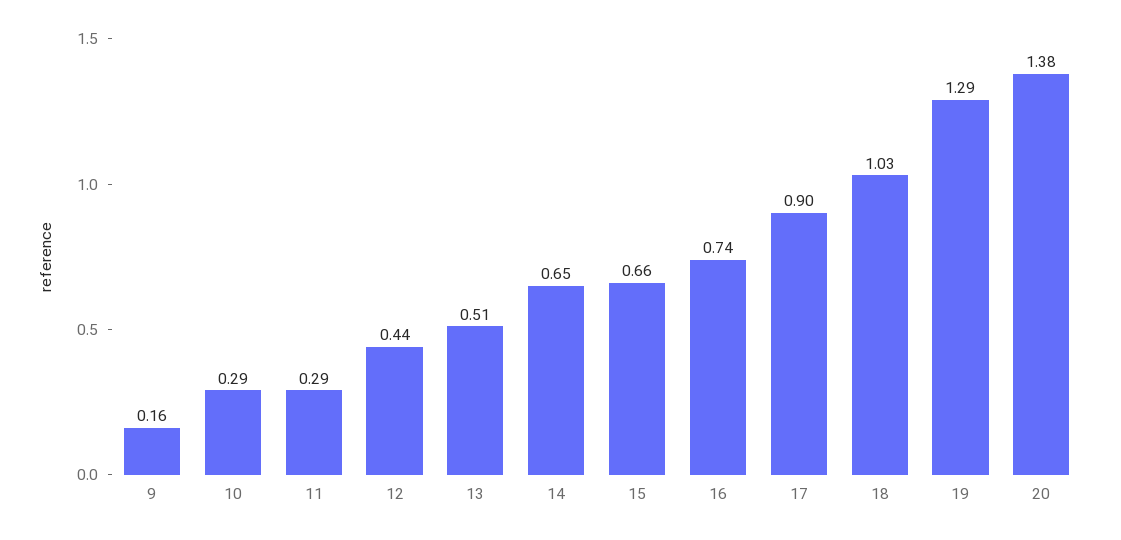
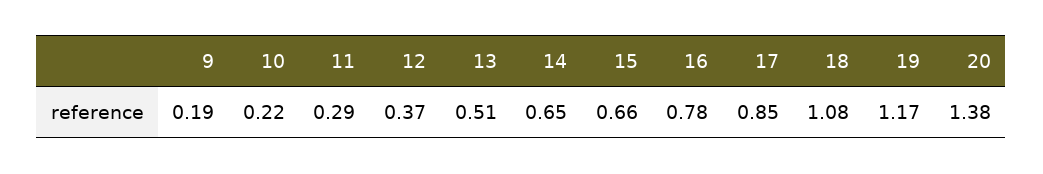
9: 0.16 -> 0.19
10: 0.29 -> 0.22
12: 0.44 -> 0.37
16: 0.74 -> 0.78
17: 0.9 -> 0.85
18: 1.03 -> 1.08
19: 1.29 -> 1.17

